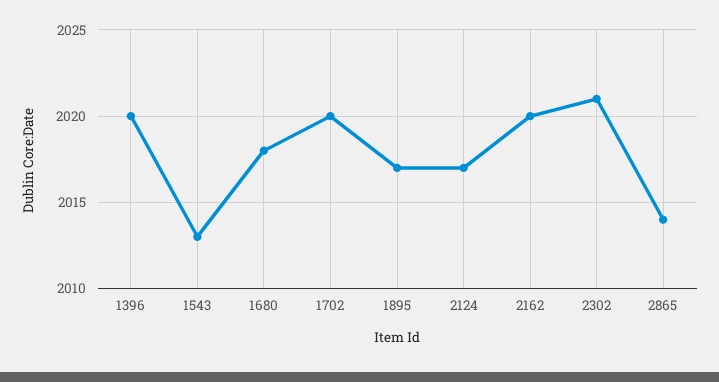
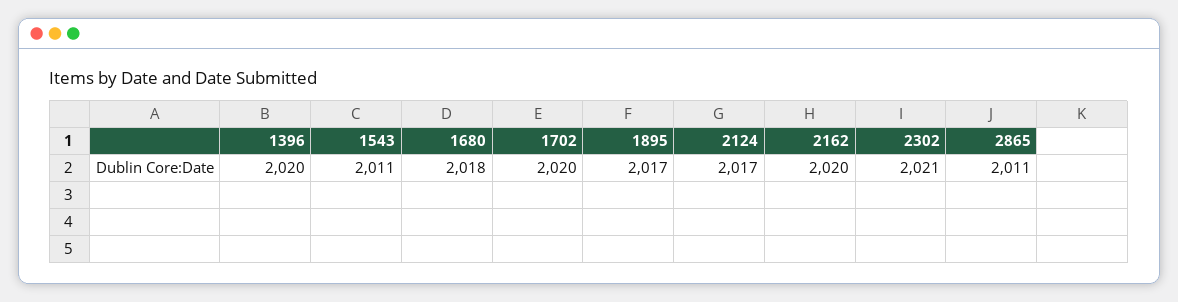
1543: 2013 -> 2011
2865: 2014 -> 2011

